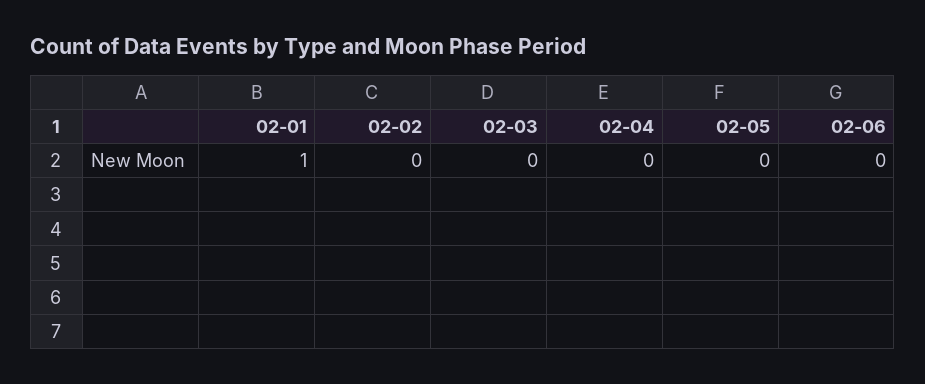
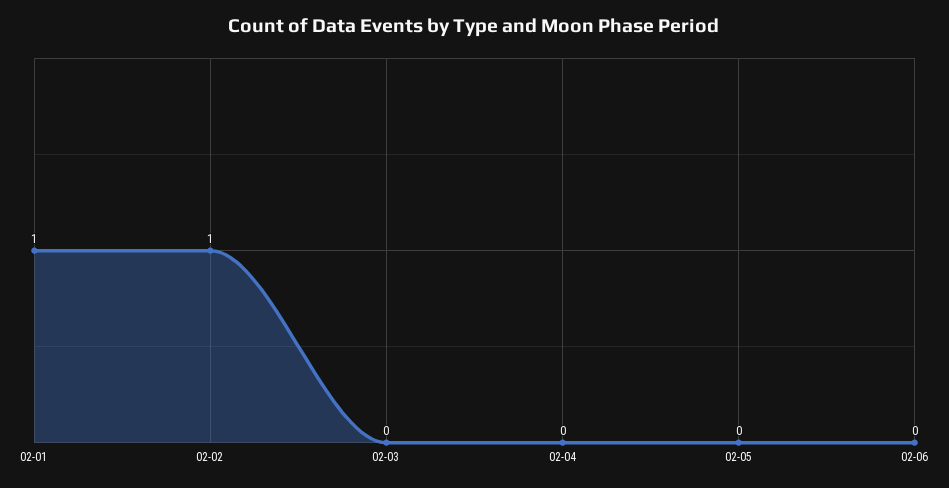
02-02: 0 -> 1

